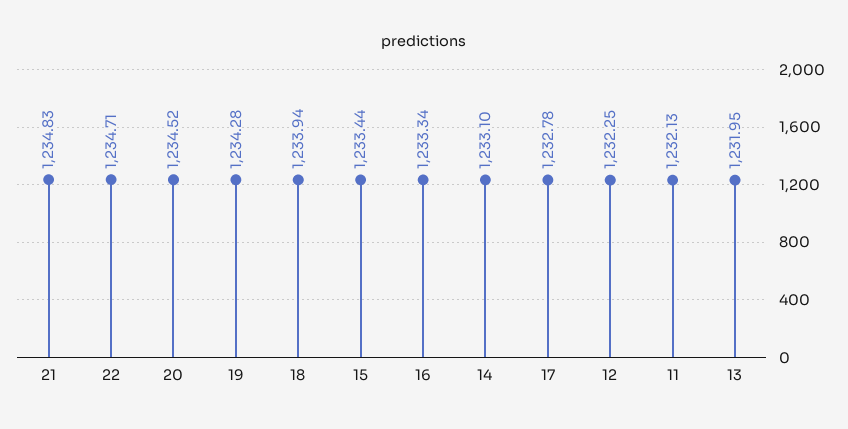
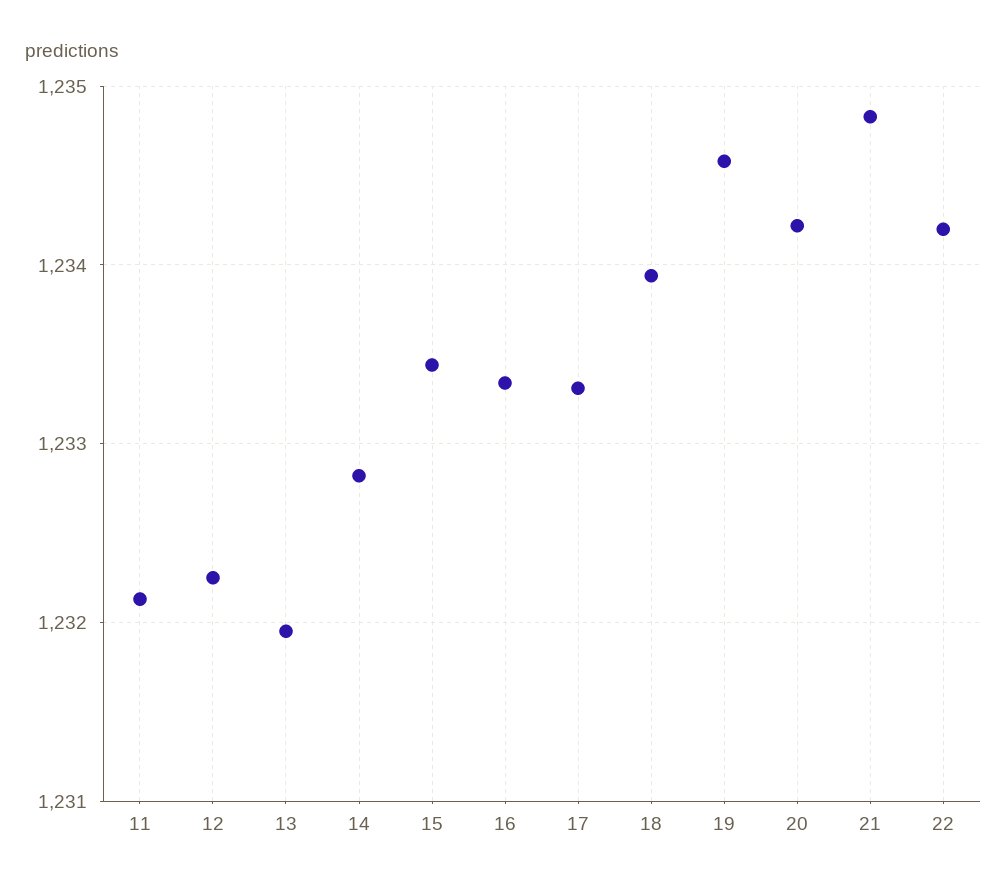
22: 1234.71 -> 1234.2
20: 1234.52 -> 1234.2
19: 1234.28 -> 1234.6
14: 1233.1 -> 1232.8
17: 1232.78 -> 1233.3

